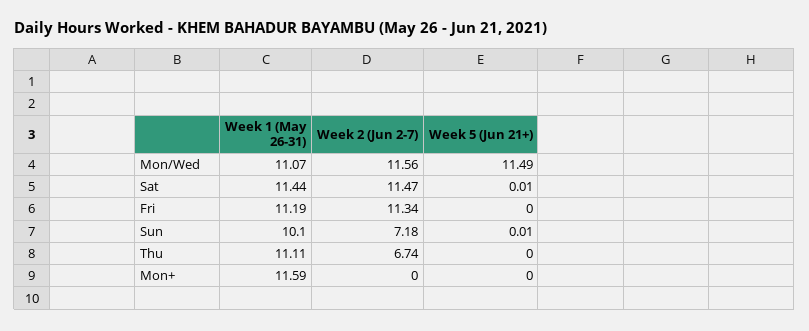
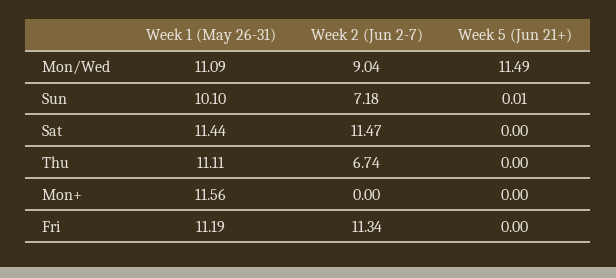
Week 1 (May 26-31), Mon/Wed: 11.07 -> 11.09
Week 2 (Jun 2-7), Mon/Wed: 11.56 -> 9.04
Week 5 (Jun 21+), Sat: 0.01 -> 0
Week 1 (May 26-31), Mon+: 11.59 -> 11.56

